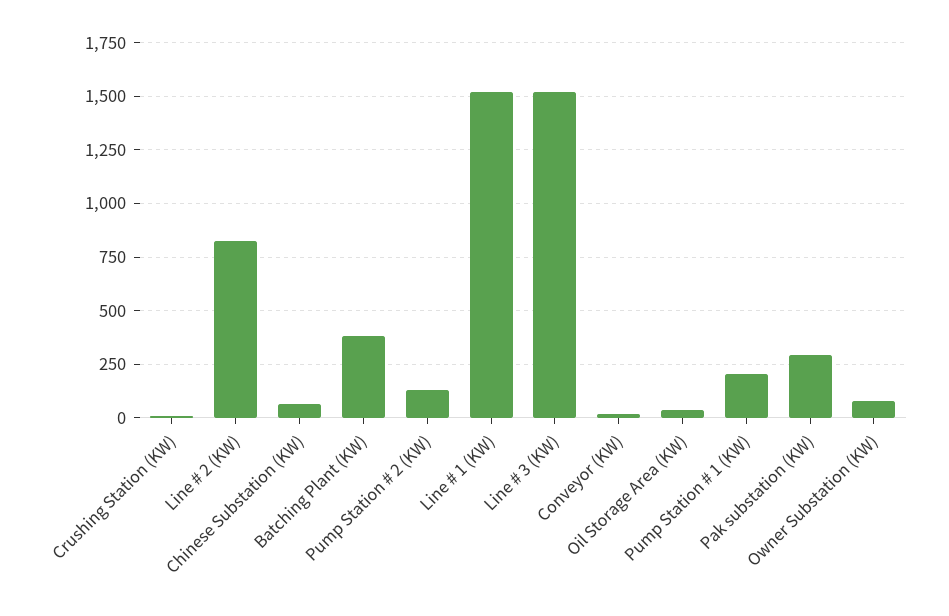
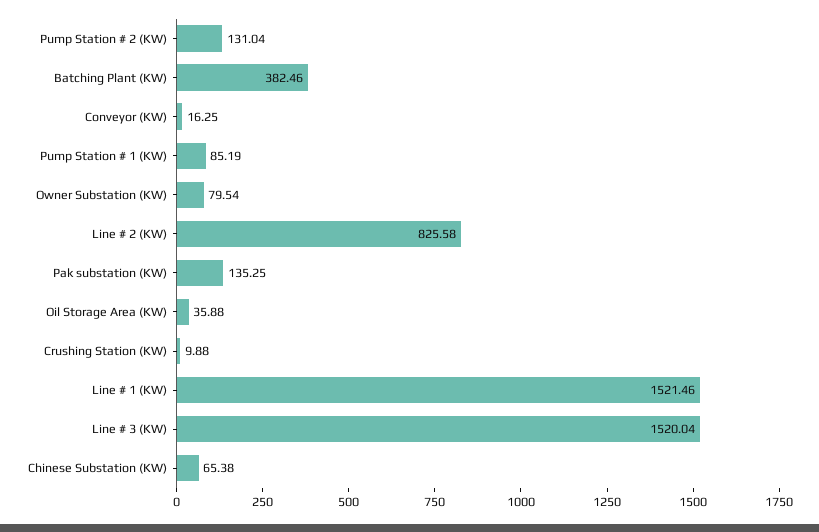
Pump Station # 1 (KW): 200 -> 85.19
Pak substation (KW): 300 -> 135.25

